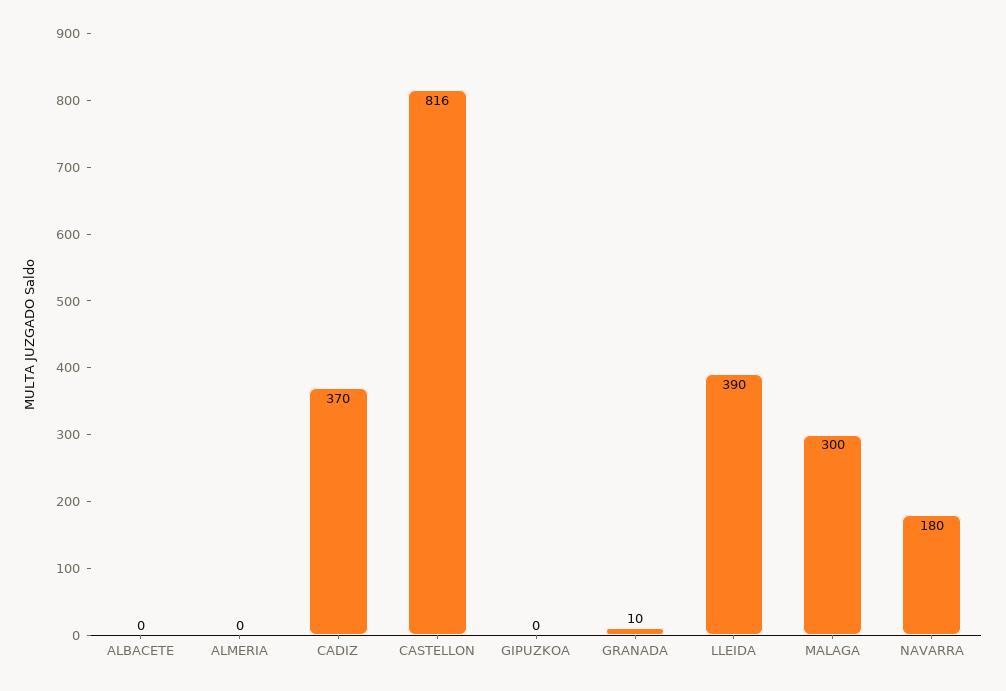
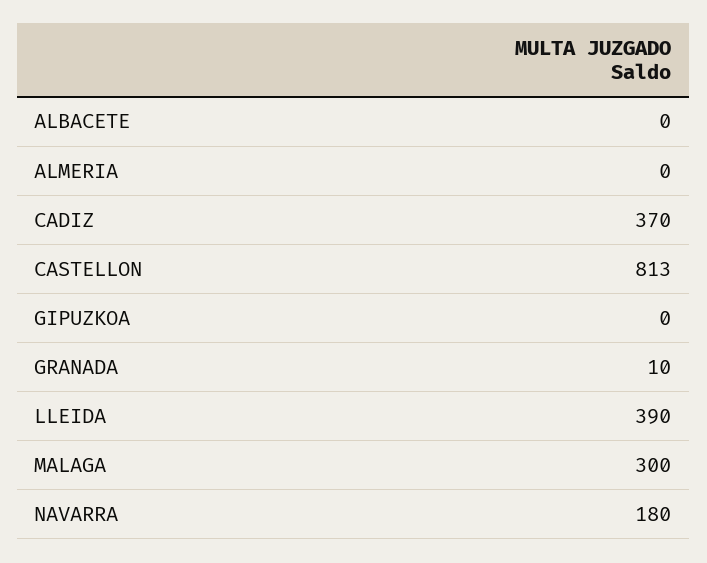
CASTELLON: 816 -> 813

